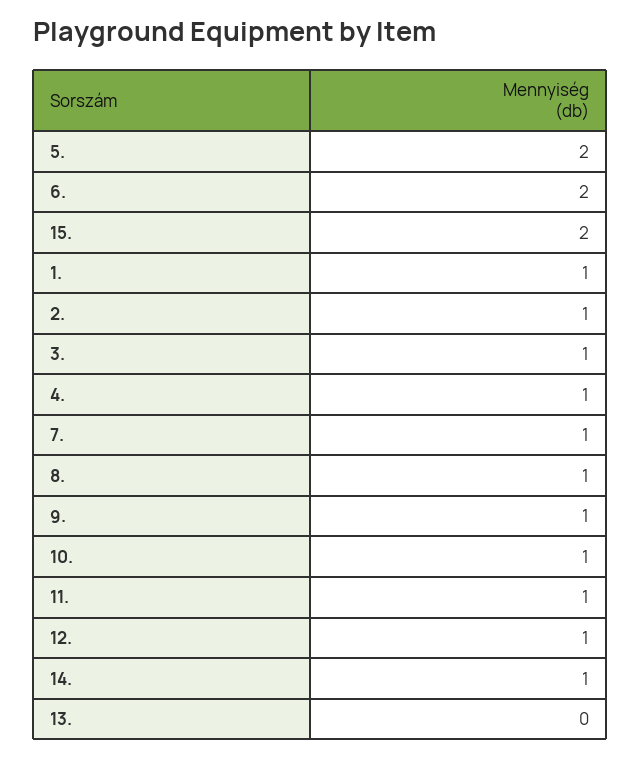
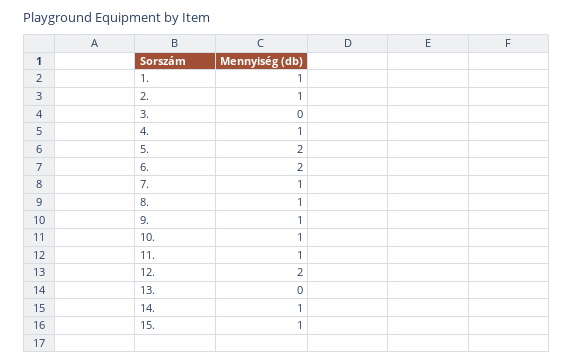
15.: 2 -> 1
3.: 1 -> 0
12.: 1 -> 2

